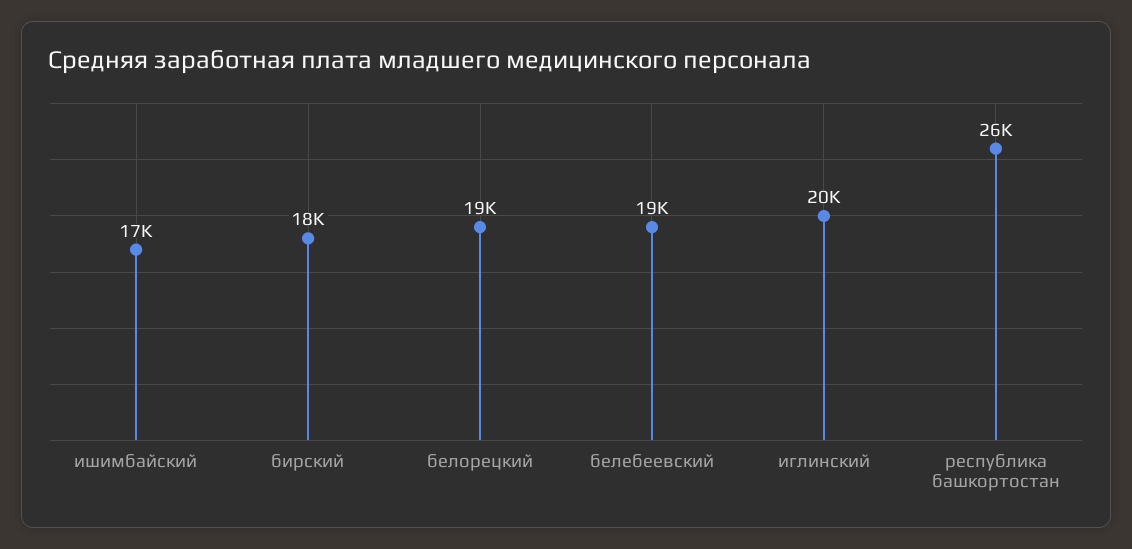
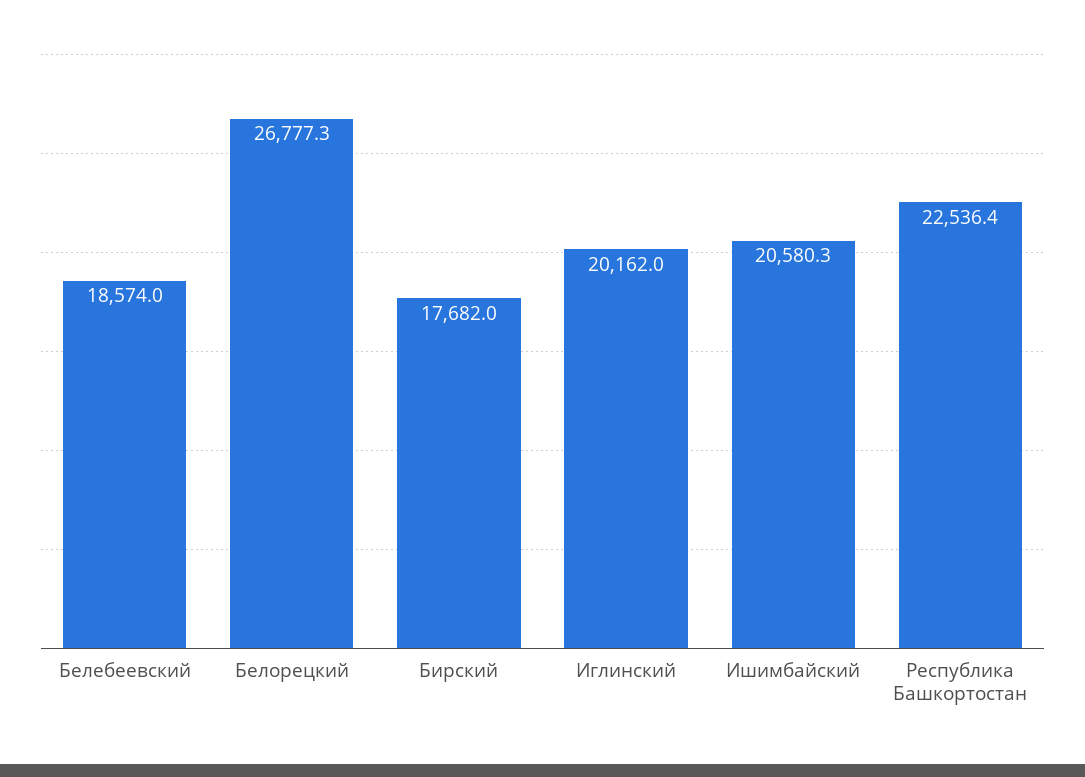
ишимбайский: 17000 -> 20580.3
белорецкий: 19000 -> 26777.3
республика башкортостан: 26000 -> 22536.4

